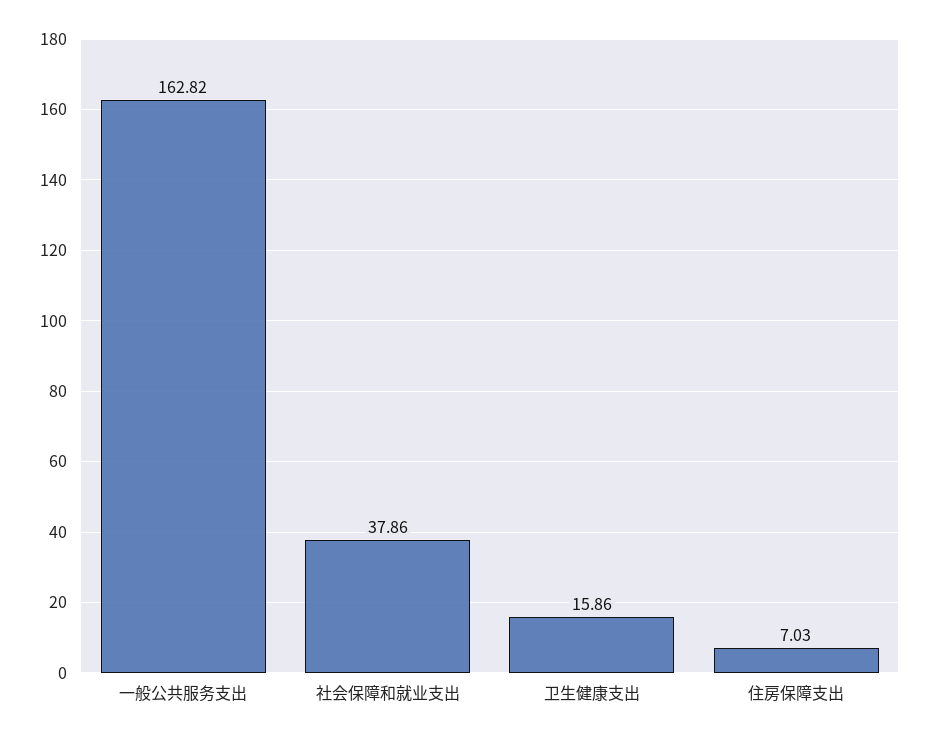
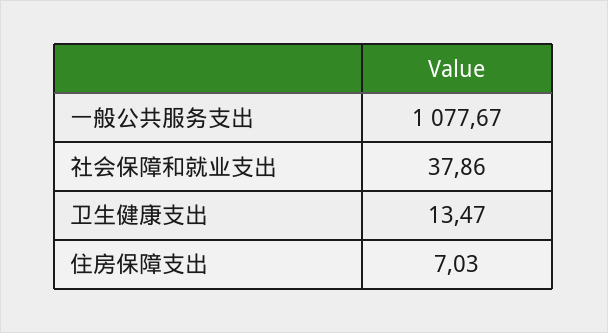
一般公共服务支出: 162.82 -> 1077.67
卫生健康支出: 15.86 -> 13.47

